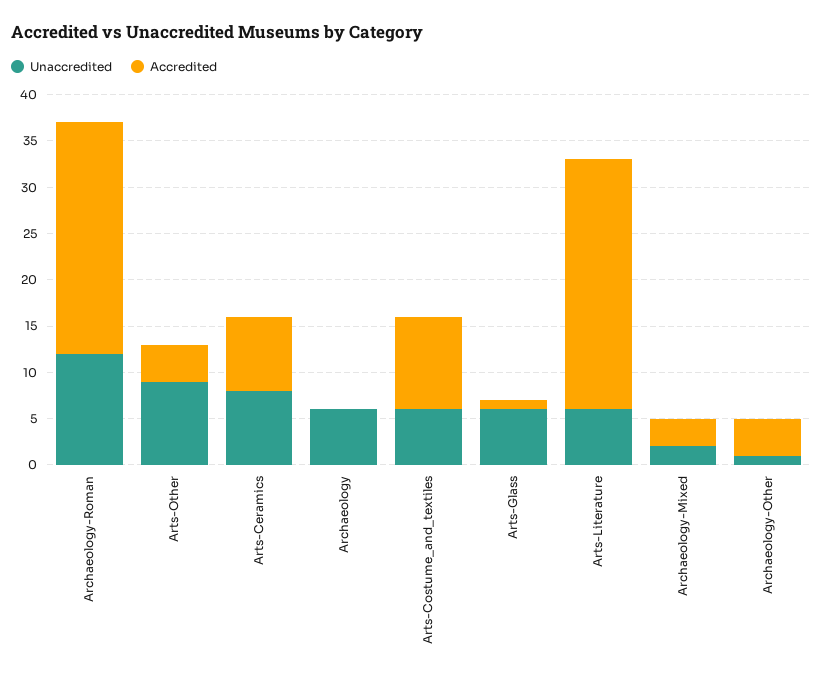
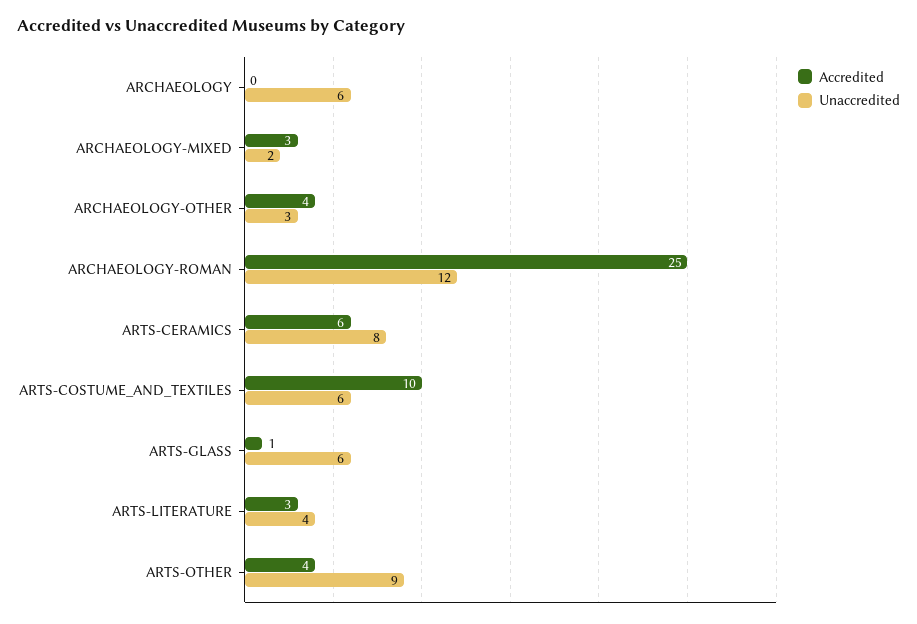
Accredited, Arts-Ceramics: 8 -> 6
Unaccredited, Arts-Literature: 6 -> 4
Accredited, Arts-Literature: 27 -> 3
Unaccredited, Archaeology-Other: 1 -> 3

